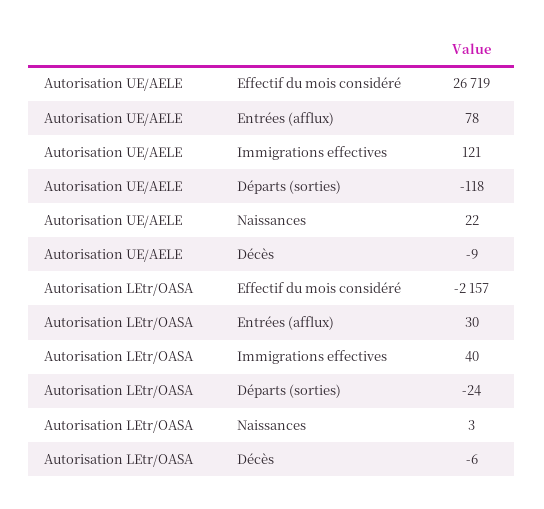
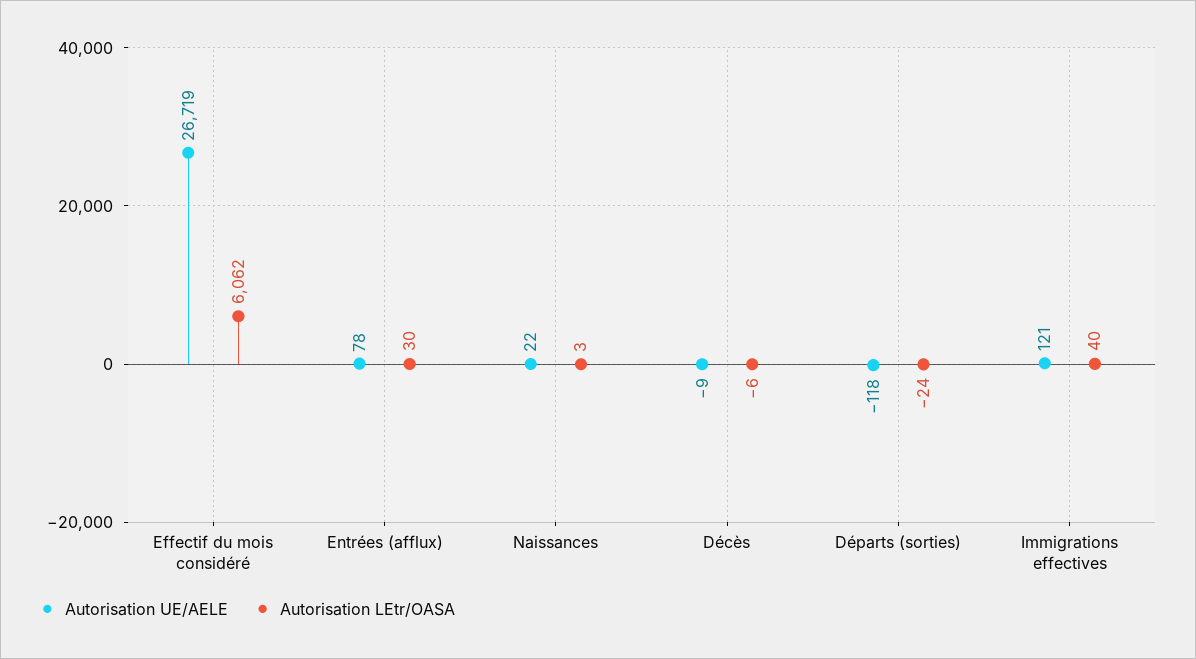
Autorisation LEtr/OASA, Effectif du mois considéré: -2157 -> 6062

